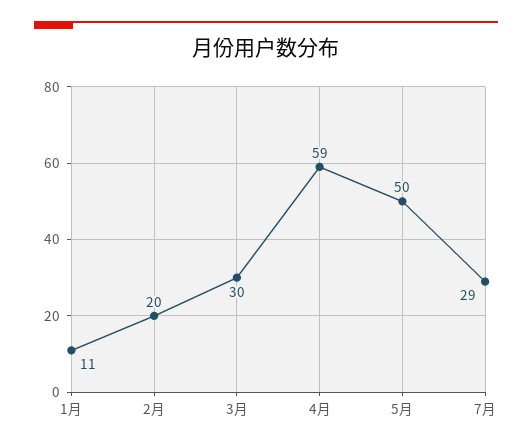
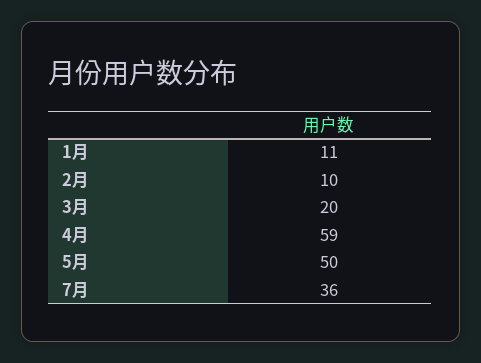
2月: 20 -> 10
3月: 30 -> 20
7月: 29 -> 36

